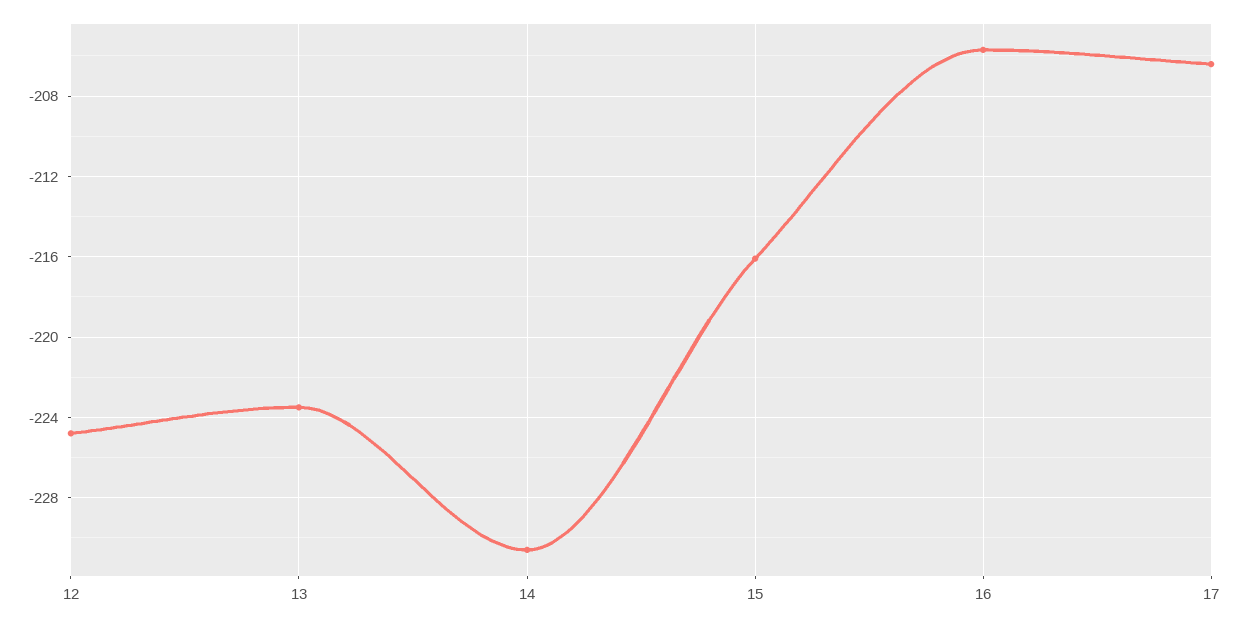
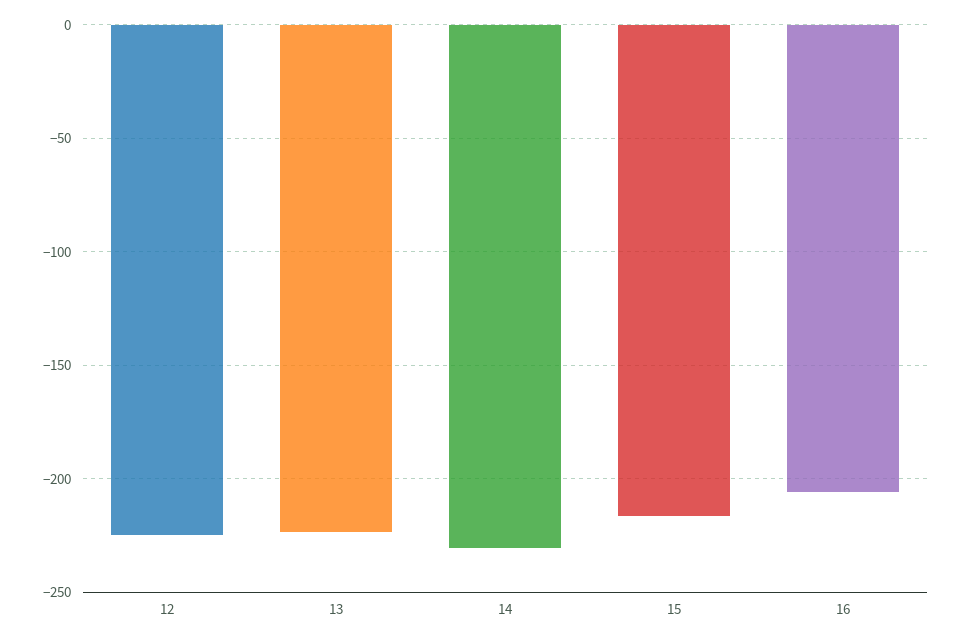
17: -206.5 -> none

